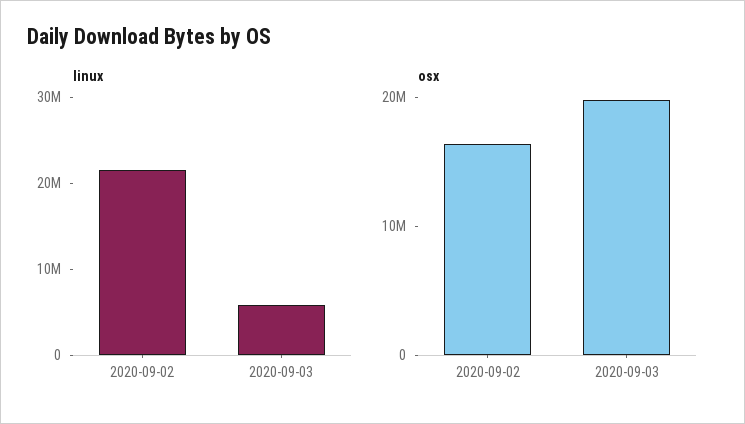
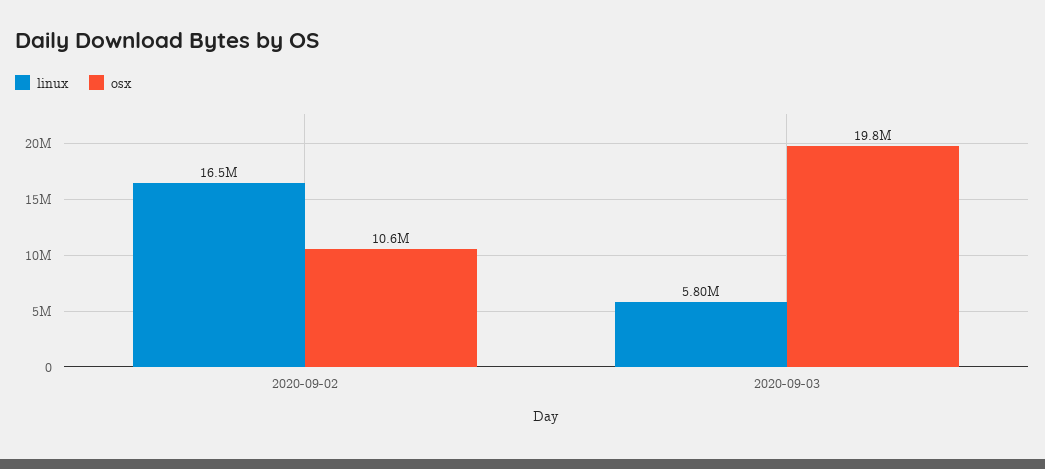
linux, 2020-09-02: 22000000 -> 16500000
osx, 2020-09-02: 16000000 -> 10600000

